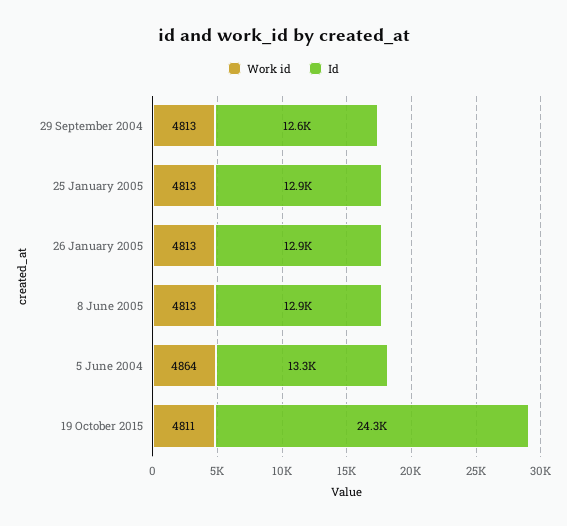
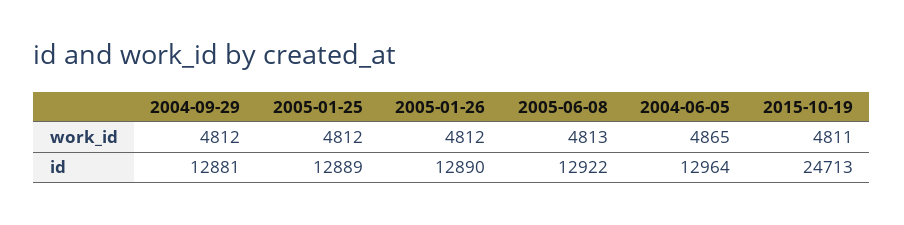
Work id, 29 September 2004: 4813 -> 4812
Id, 29 September 2004: 12600 -> 12881
Work id, 25 January 2005: 4813 -> 4812
Work id, 26 January 2005: 4813 -> 4812
Work id, 5 June 2004: 4864 -> 4865
Id, 5 June 2004: 13300 -> 12964
Id, 19 October 2015: 24300 -> 24713

